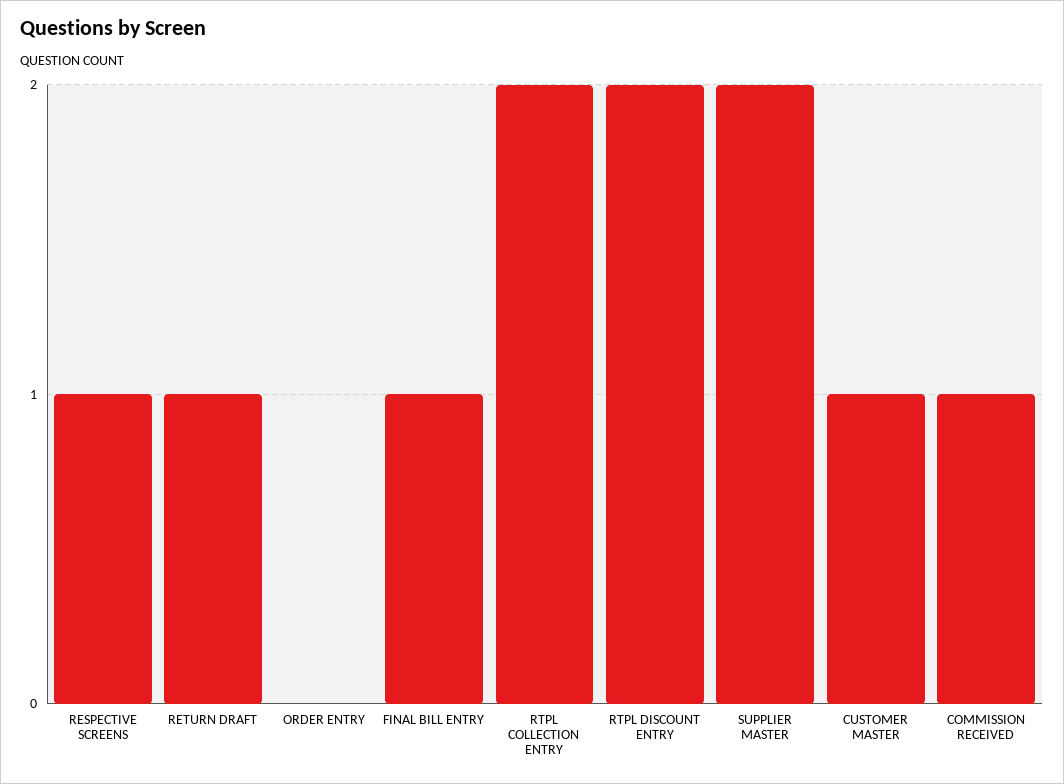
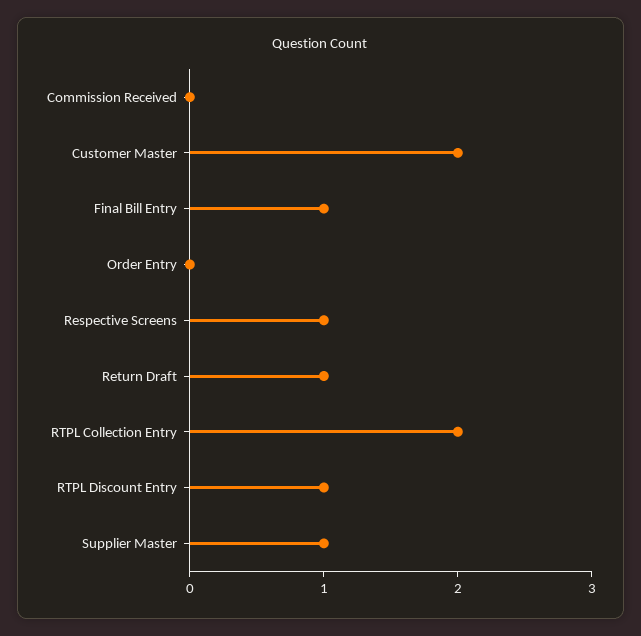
RTPL DISCOUNT ENTRY: 2 -> 1
SUPPLIER MASTER: 2 -> 1
CUSTOMER MASTER: 1 -> 2
COMMISSION RECEIVED: 1 -> 0

